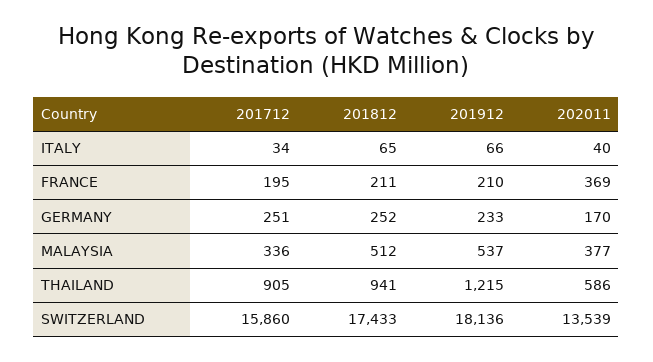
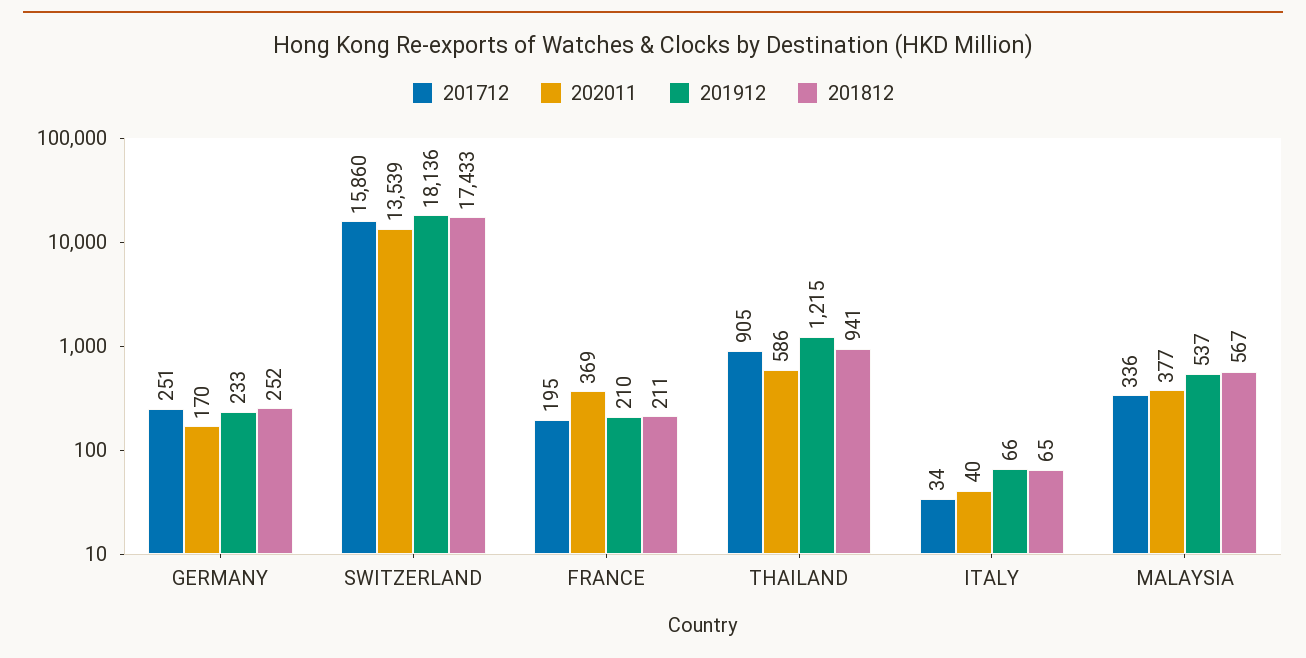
201812, MALAYSIA: 512 -> 567

